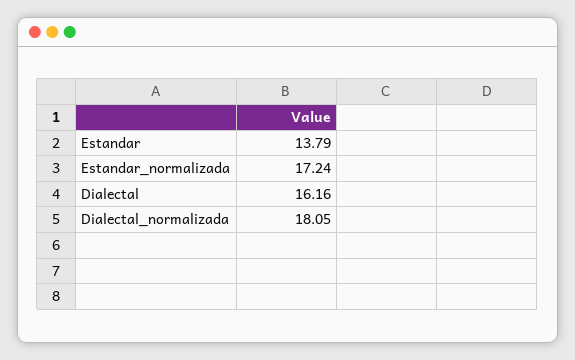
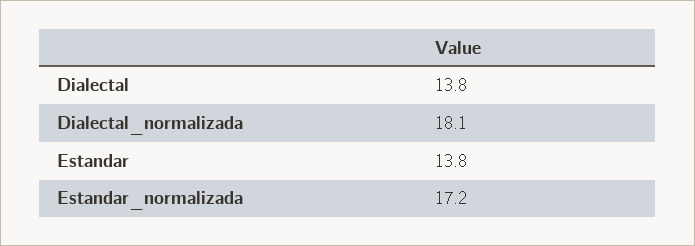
Dialectal: 16.16 -> 13.8

